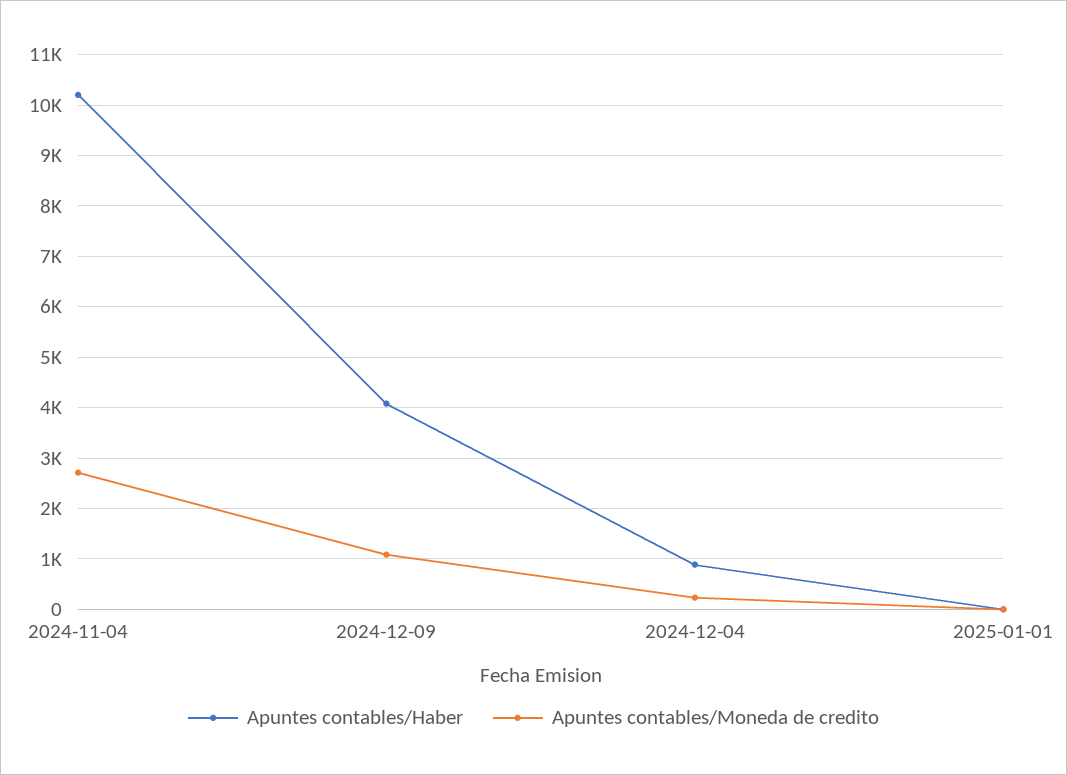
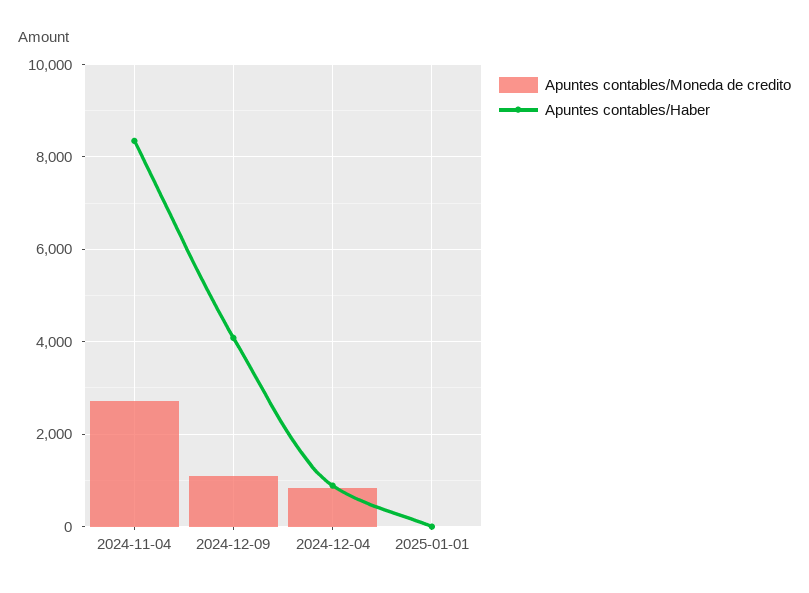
Apuntes contables/Haber, 2024-11-04: 10200 -> 8400
Apuntes contables/Moneda de credito, 2024-12-04: 200 -> 800

